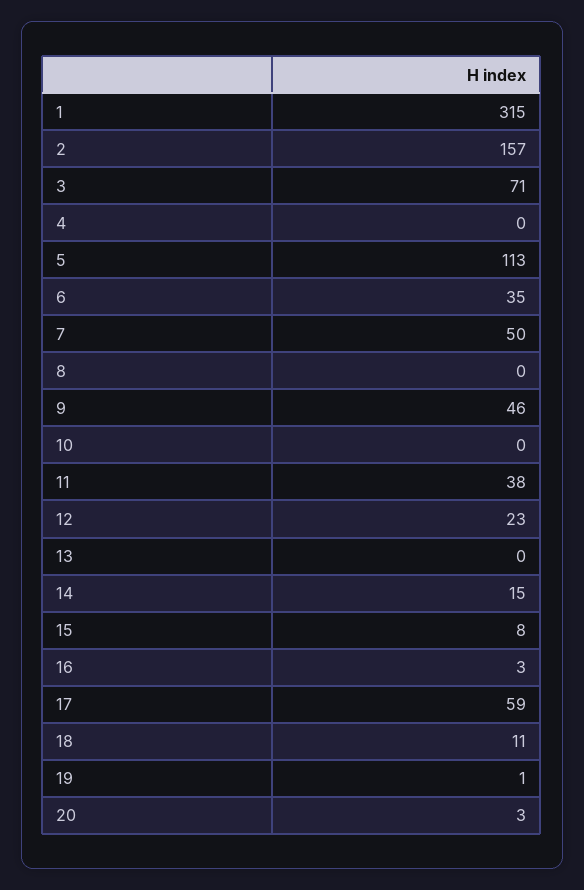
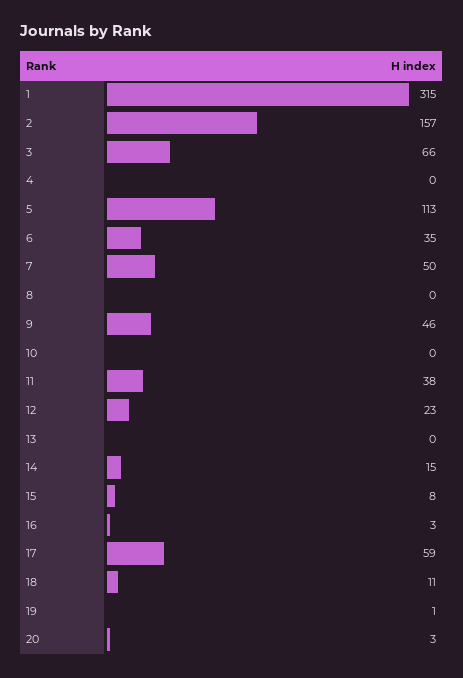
3: 71 -> 66

